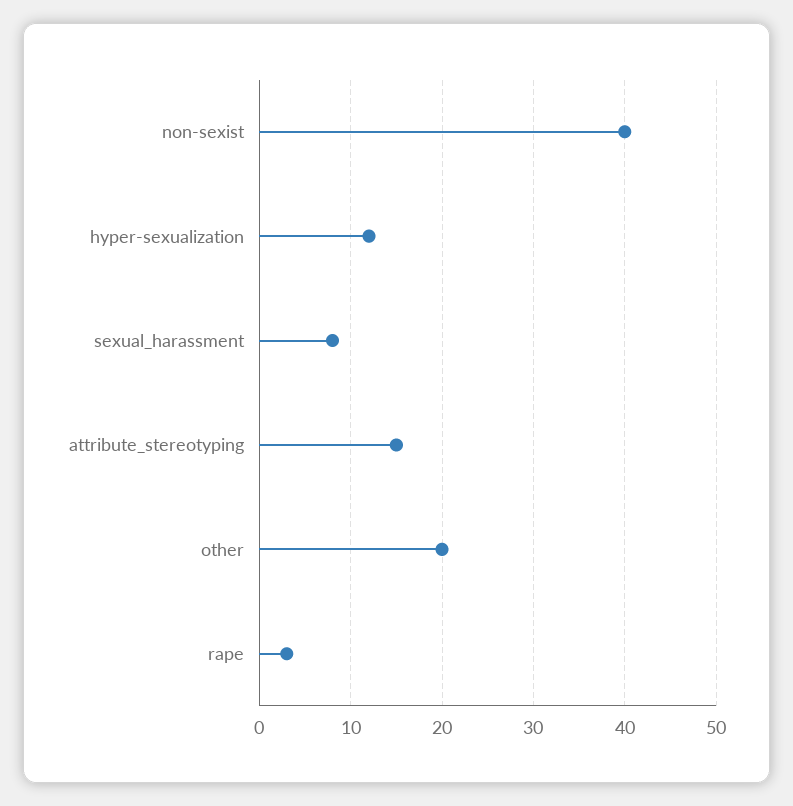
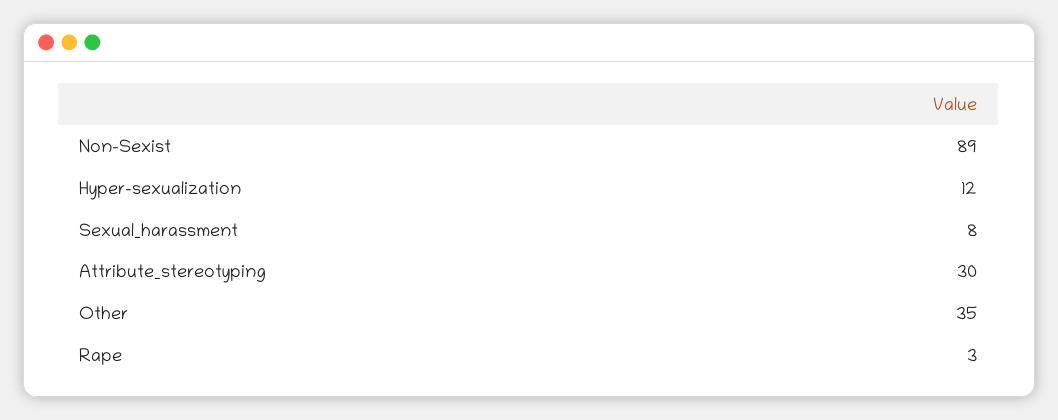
non-sexist: 40 -> 89
attribute_stereotyping: 15 -> 30
other: 20 -> 35

